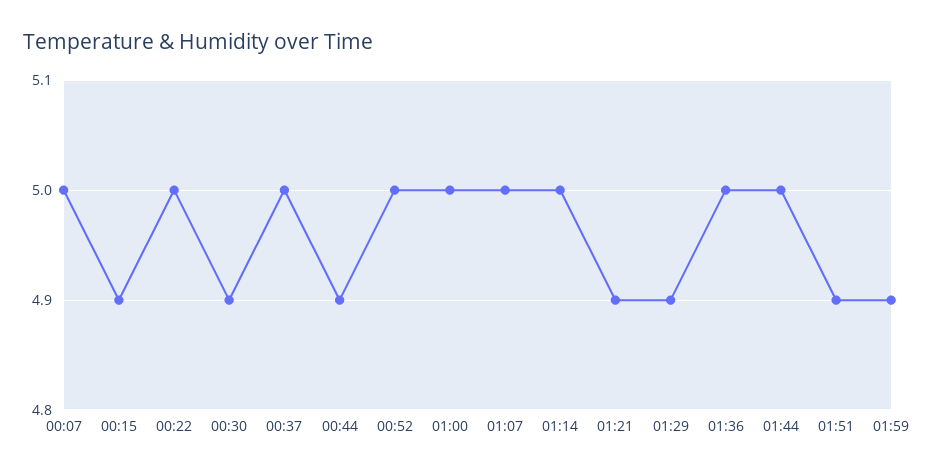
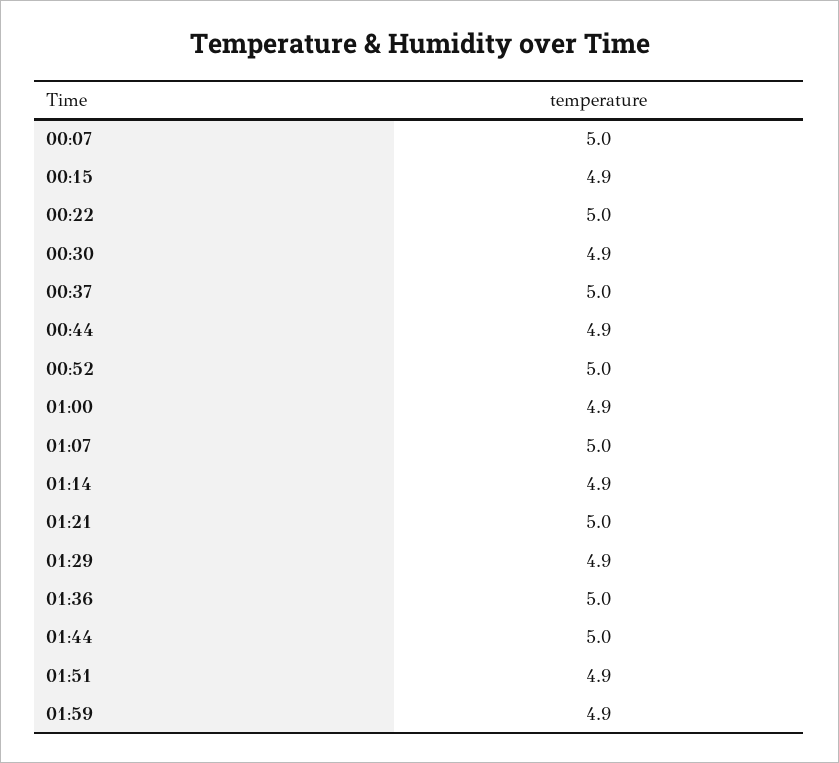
01:00: 5 -> 4.9
01:14: 5 -> 4.9
01:21: 4.9 -> 5

